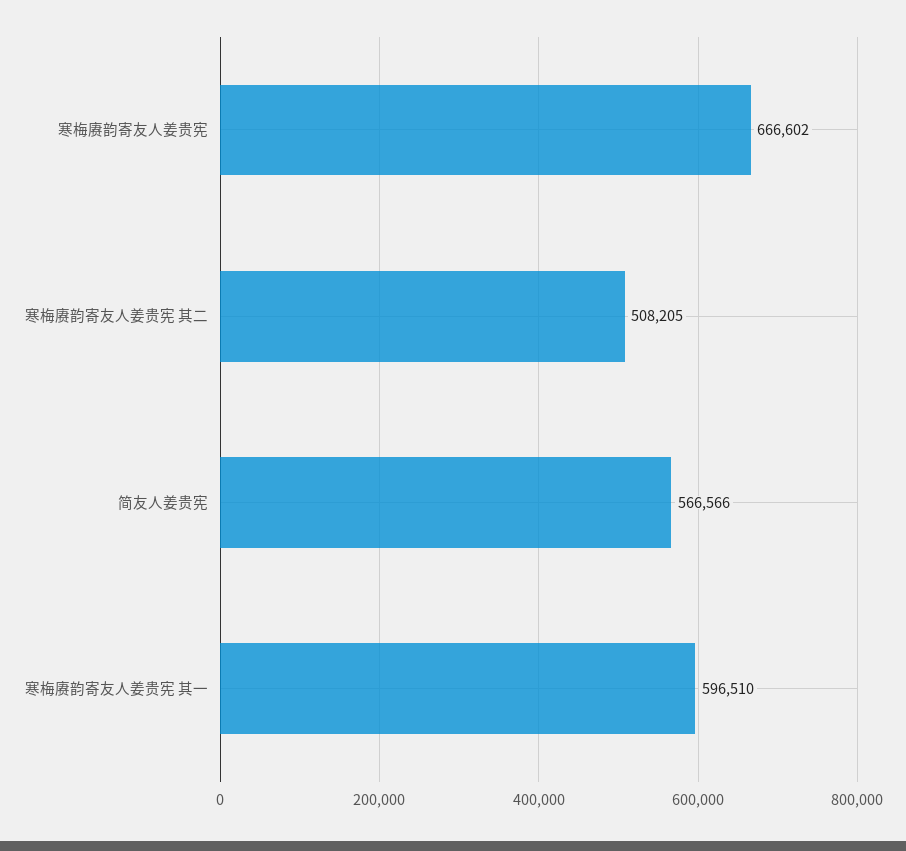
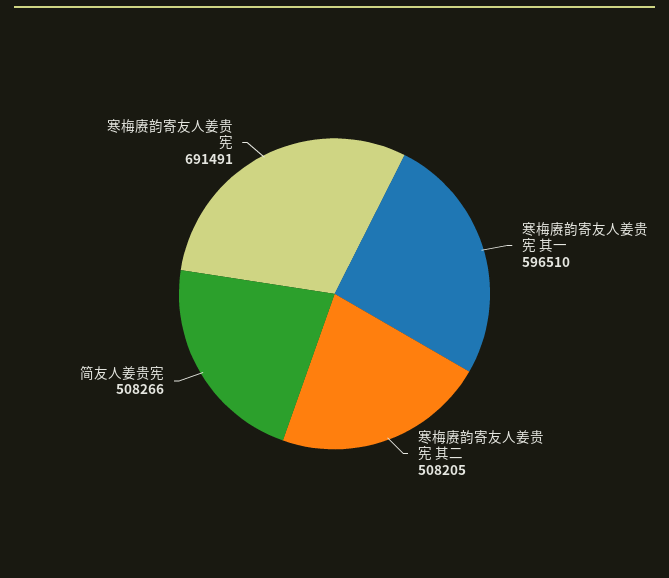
寒梅赓韵寄友人姜贵宪: 666602 -> 691491
简友人姜贵宪: 566566 -> 508266

